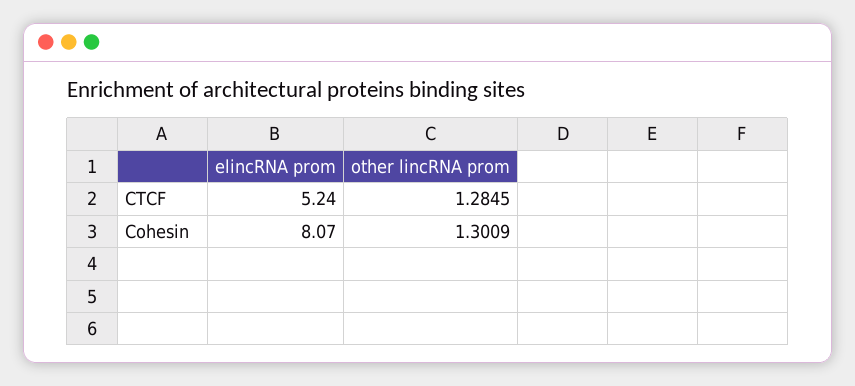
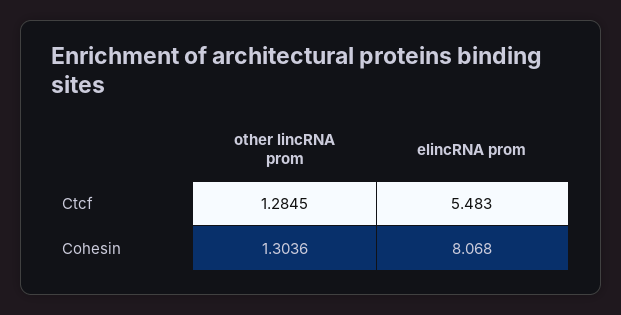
elincRNA prom, CTCF: 5.24 -> 5.483
other lincRNA prom, Cohesin: 1.3009 -> 1.3036

